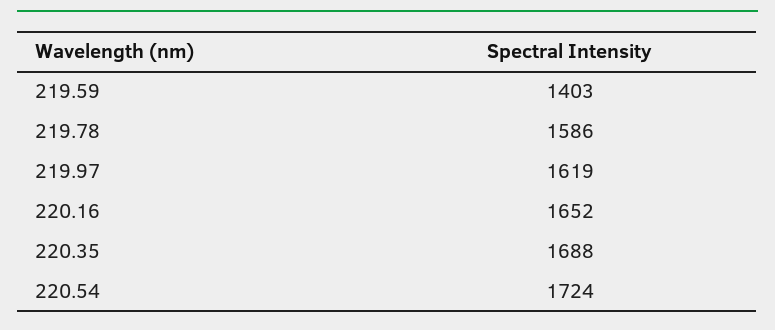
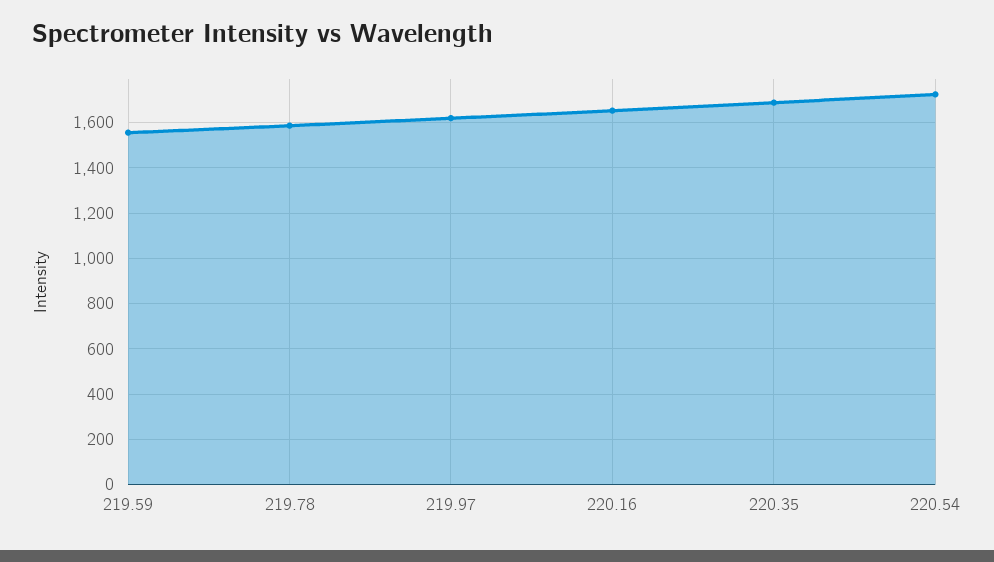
219.59: 1403 -> 1550

